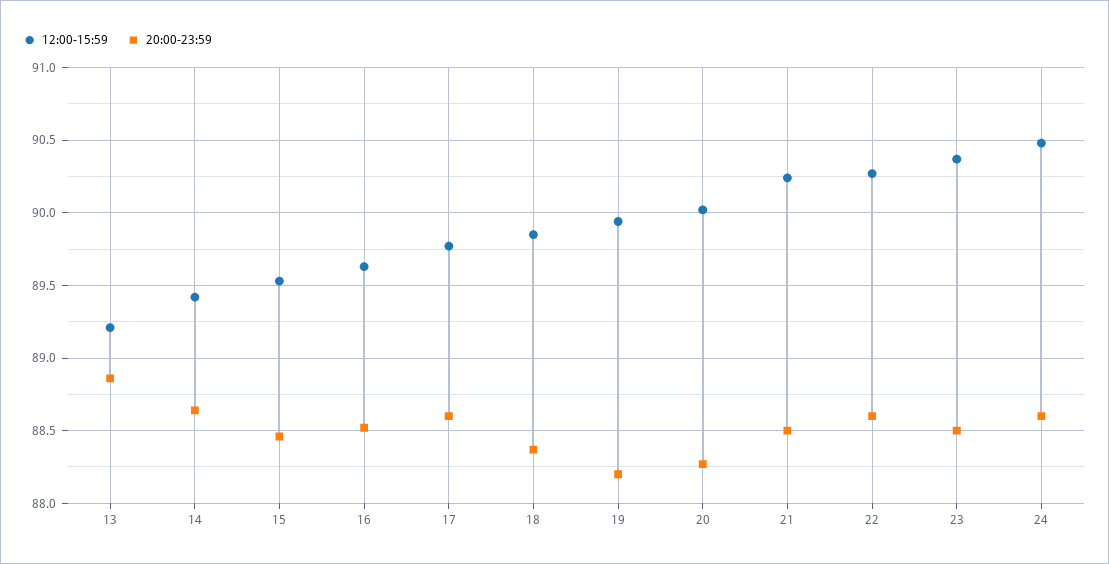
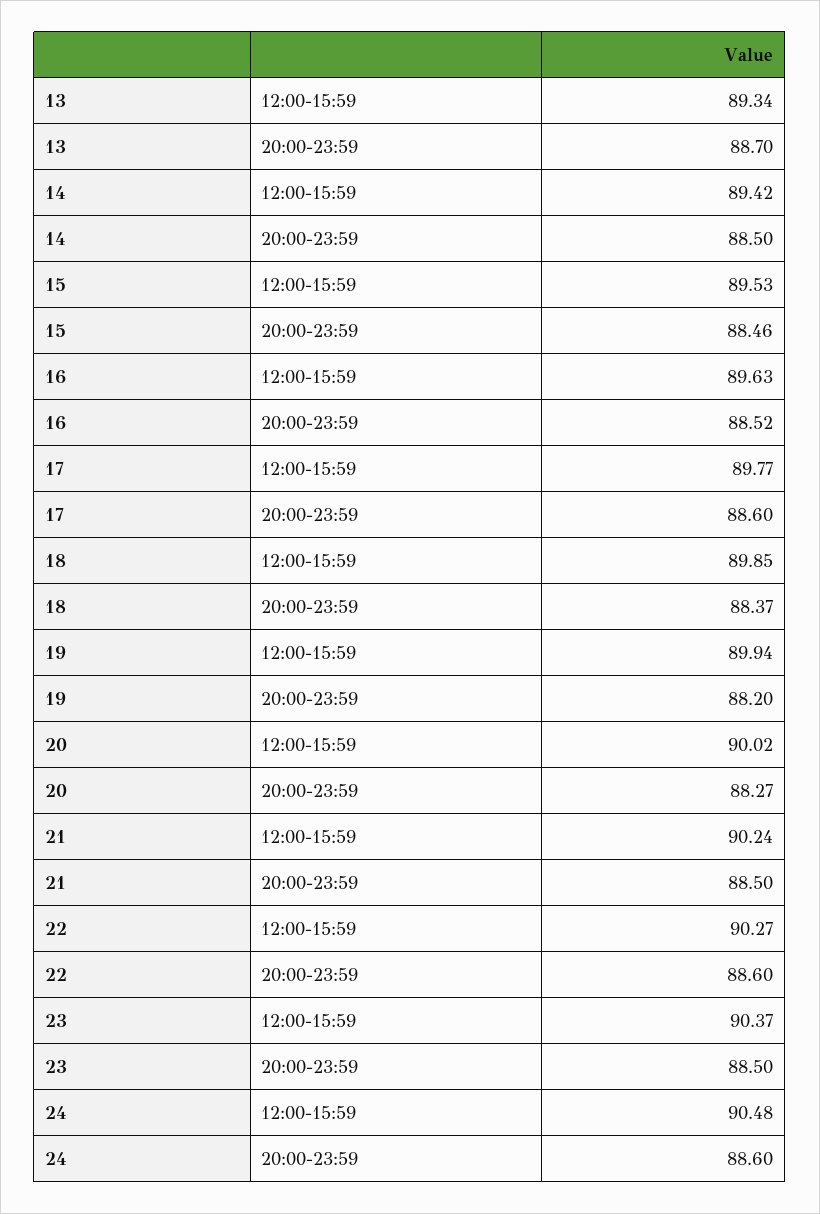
12:00-15:59, 13: 89.2 -> 89.34
20:00-23:59, 13: 88.85 -> 88.7
20:00-23:59, 14: 88.65 -> 88.5

